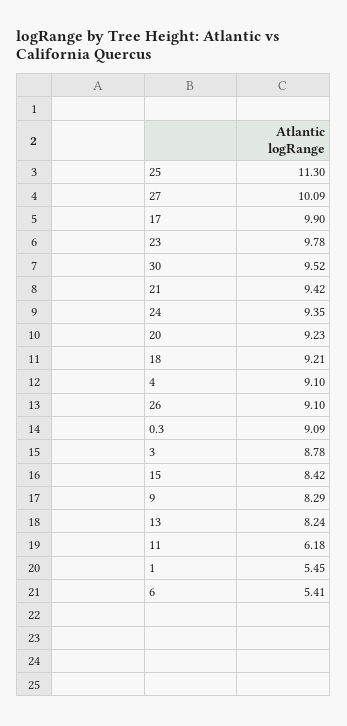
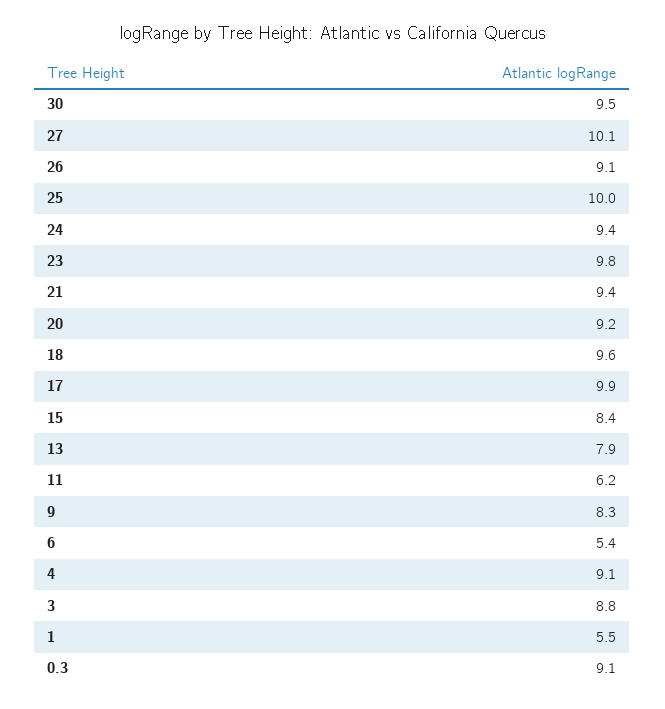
25: 11.3 -> 10
18: 9.21 -> 9.6
13: 8.24 -> 7.9

